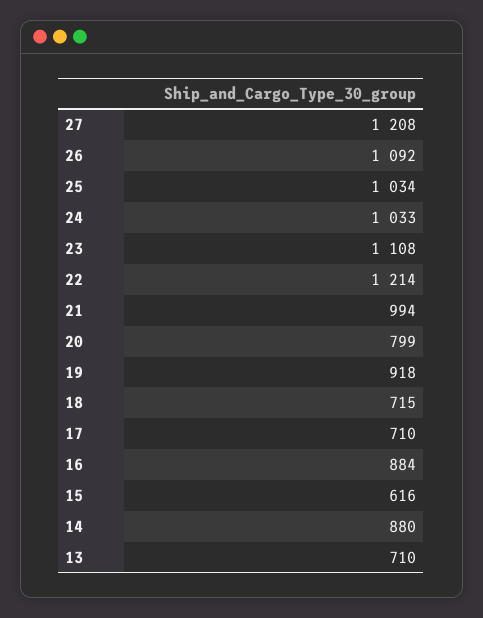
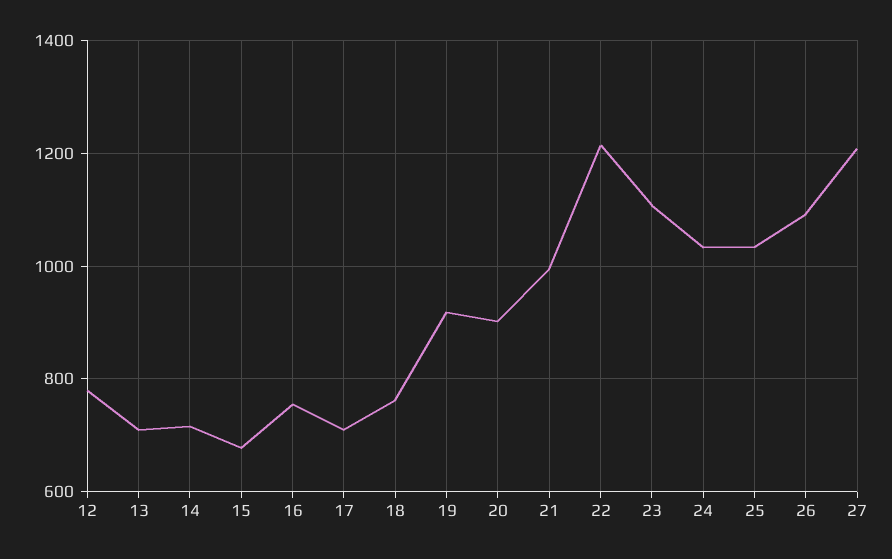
20: 799 -> 900
18: 715 -> 760
16: 884 -> 760
15: 616 -> 680
14: 880 -> 720
12: none -> 780

